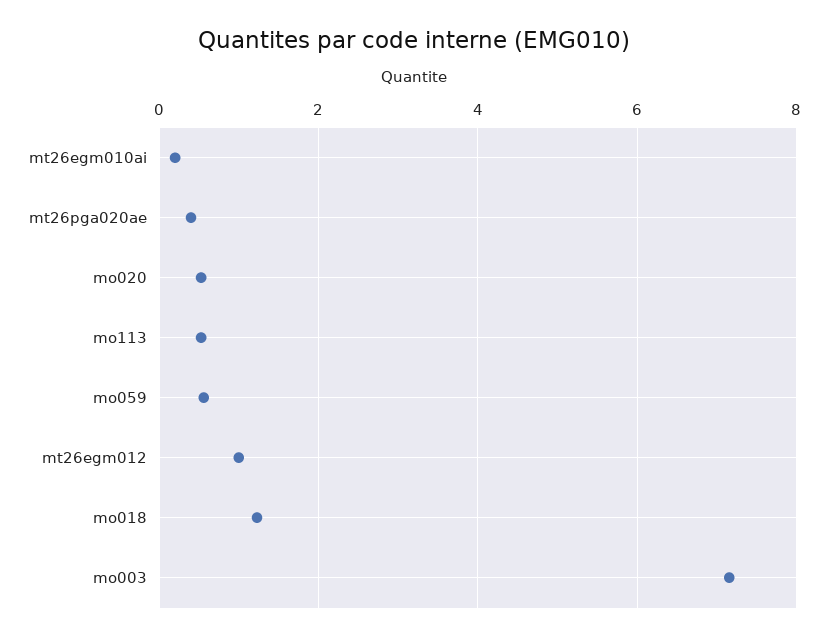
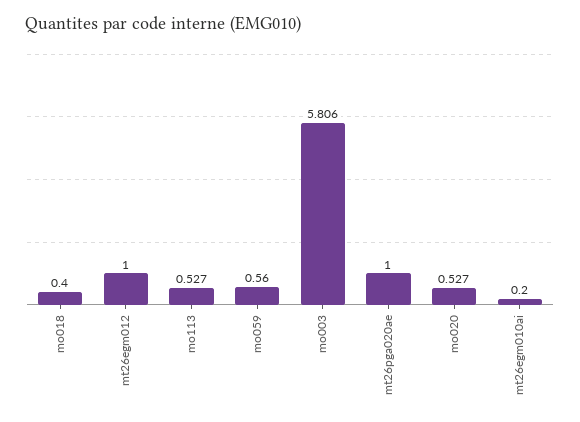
mt26pga020ae: 0.4 -> 1
mo018: 1.2 -> 0.4
mo003: 7.2 -> 5.806

